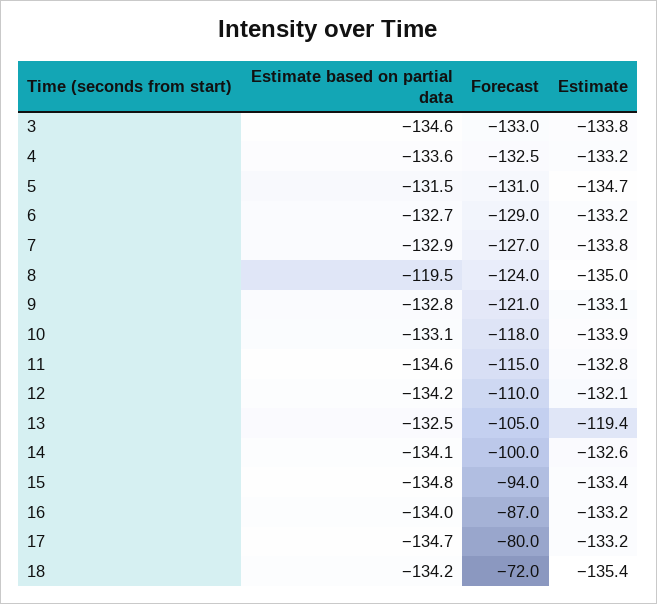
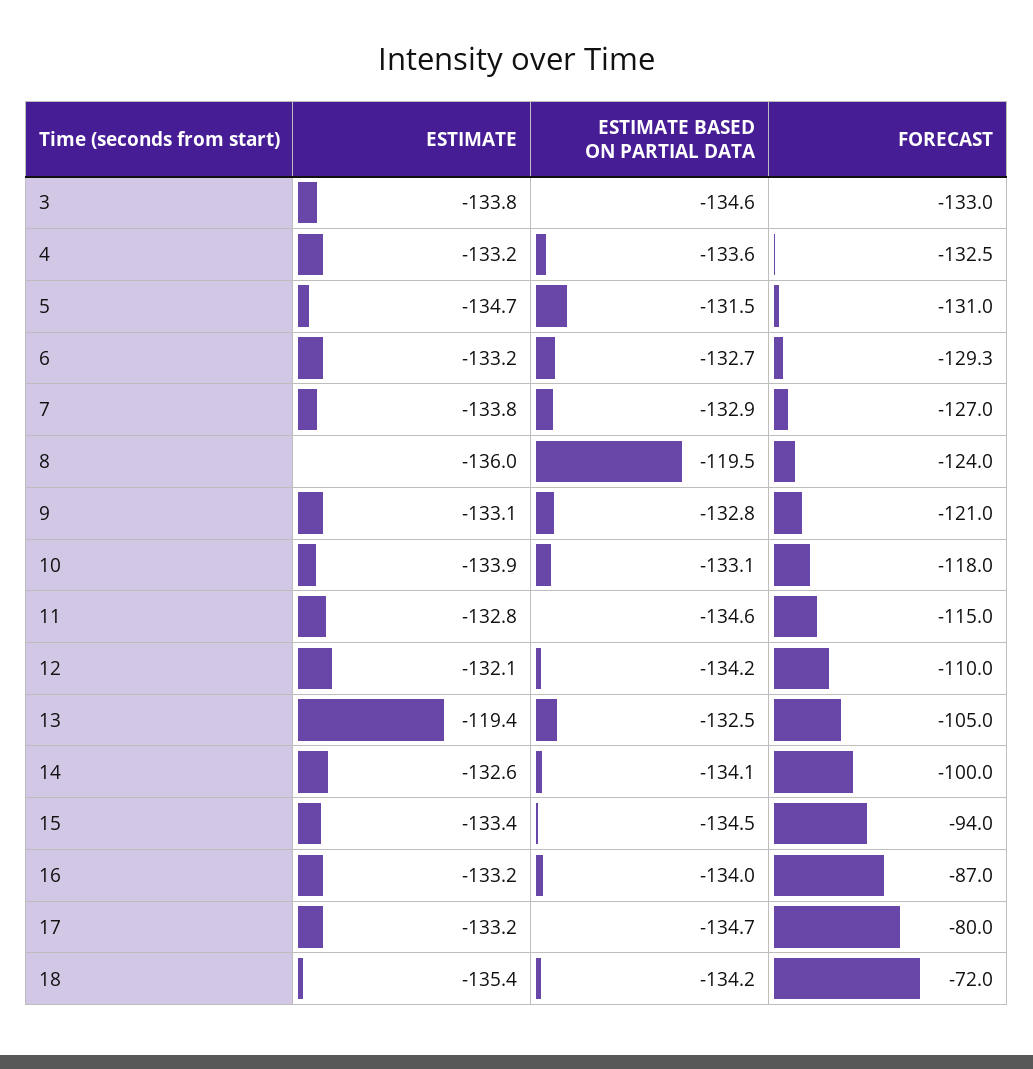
Forecast, 6: -129 -> -129.3
Estimate, 8: -135 -> -136
Estimate based on partial data, 15: -134.8 -> -134.5

